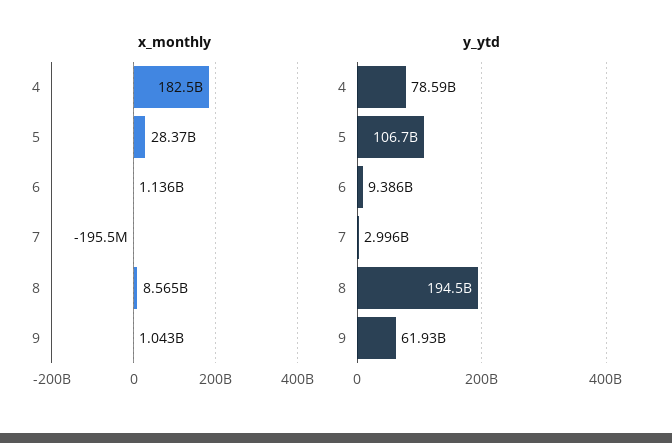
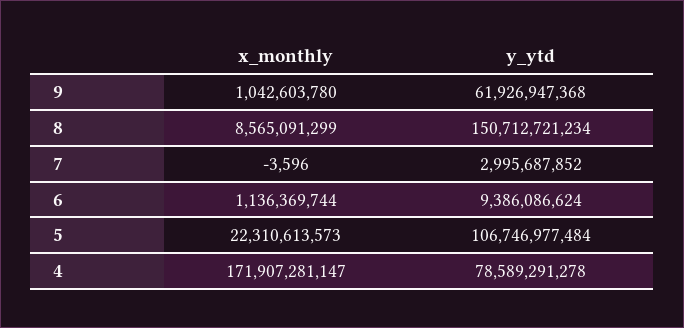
x_monthly, 4: 182500000000 -> 171907281147
x_monthly, 5: 28370000000 -> 22310613573
x_monthly, 7: -195500000 -> -3596
y_ytd, 8: 194500000000 -> 150712721234

